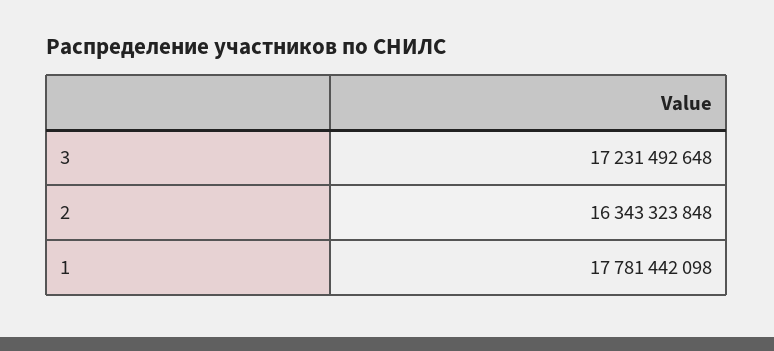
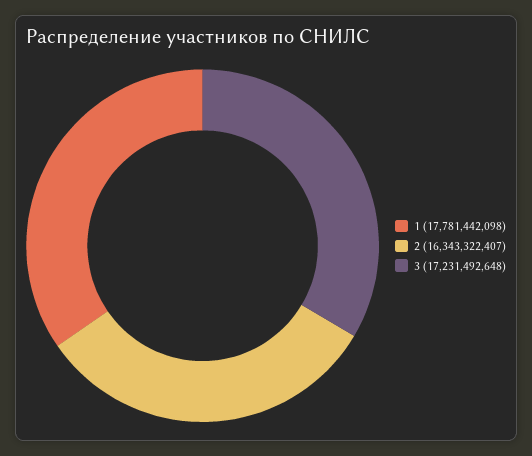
2: 16343323848 -> 16343322407

